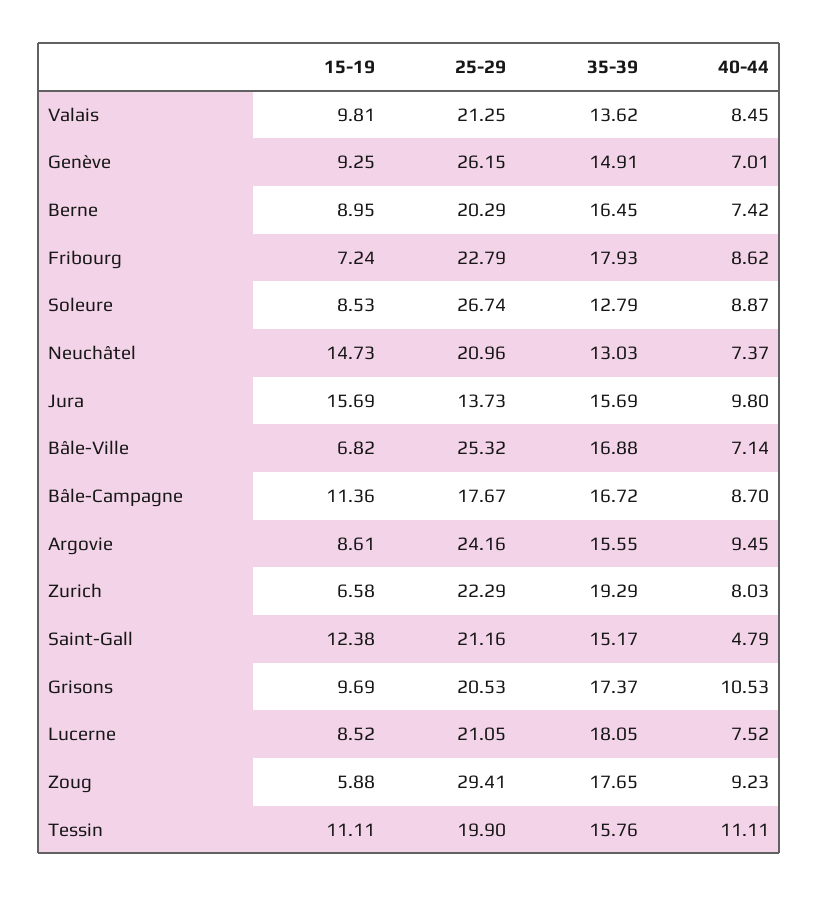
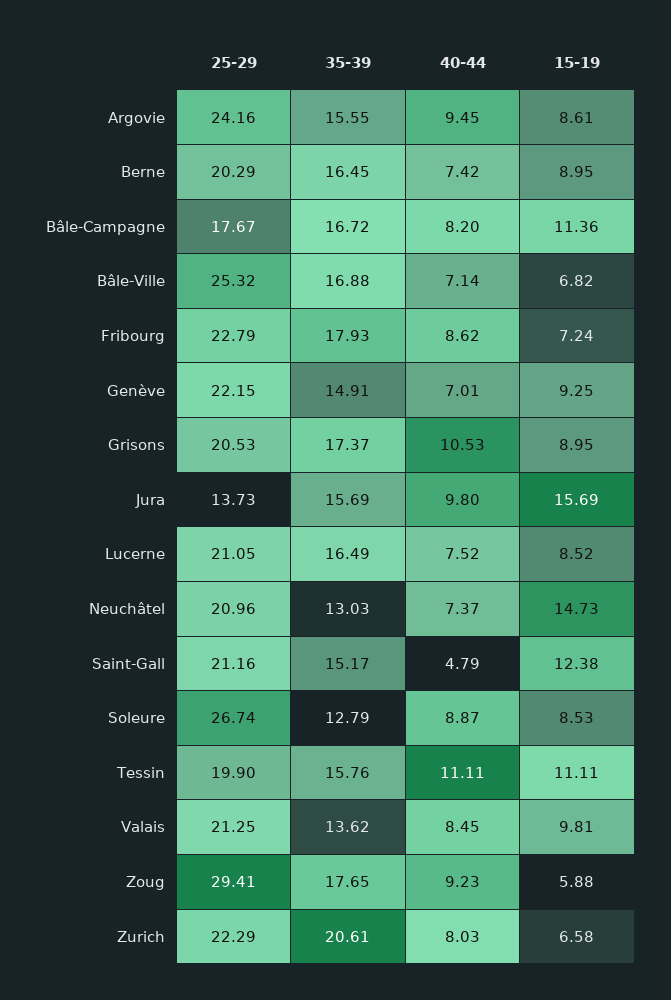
25-29, Genève: 26.15 -> 22.15
40-44, Bâle-Campagne: 8.7 -> 8.2
35-39, Zurich: 19.29 -> 20.61
15-19, Grisons: 9.69 -> 8.95
35-39, Lucerne: 18.05 -> 16.49

